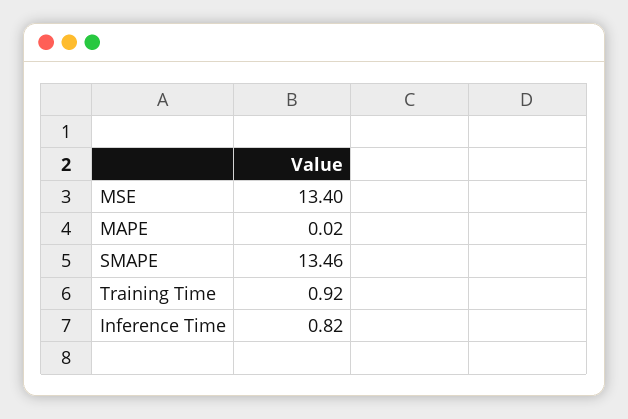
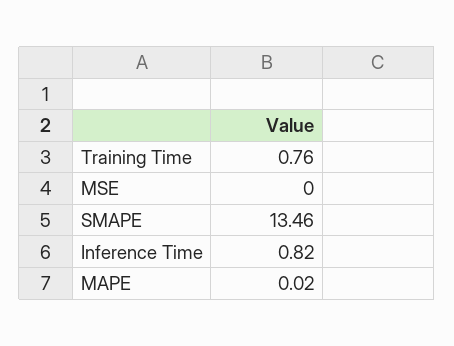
MSE: 13.4 -> 0
Training Time: 0.92 -> 0.76

